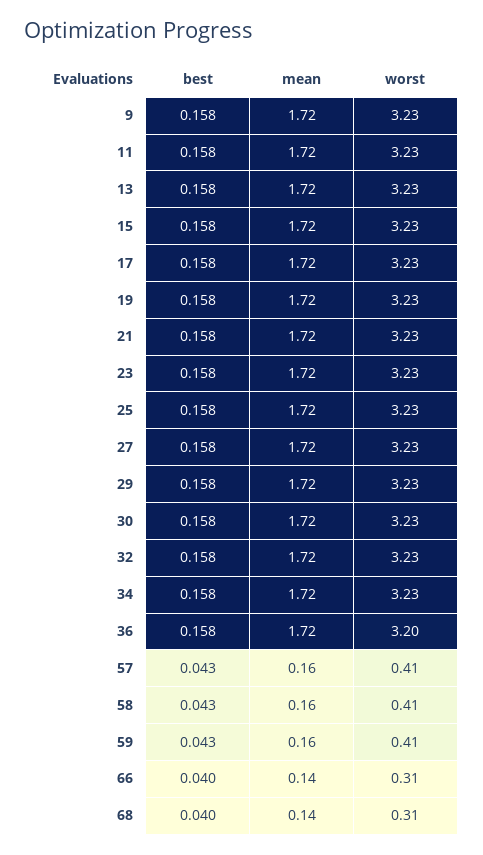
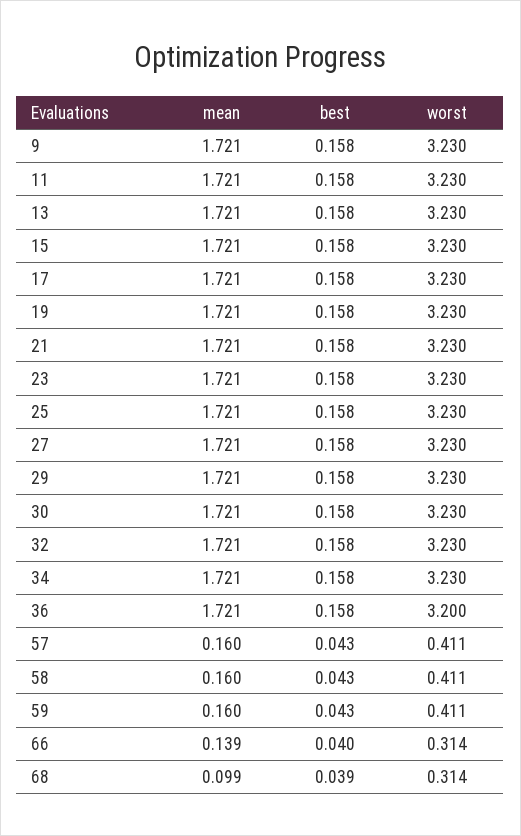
best, 68: 0.04 -> 0.039
mean, 68: 0.14 -> 0.099

